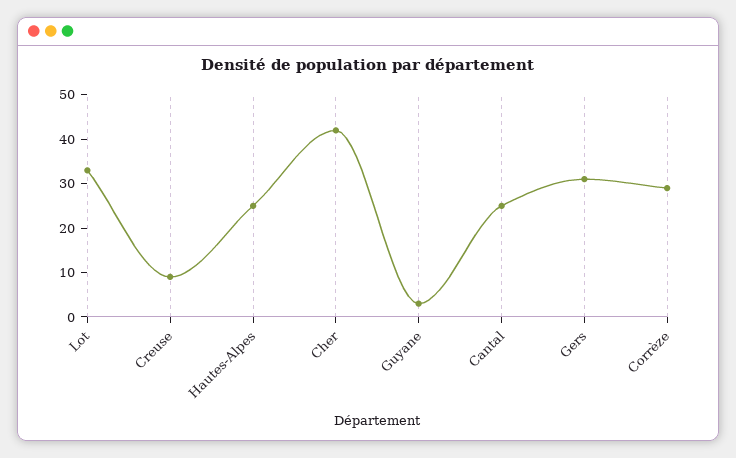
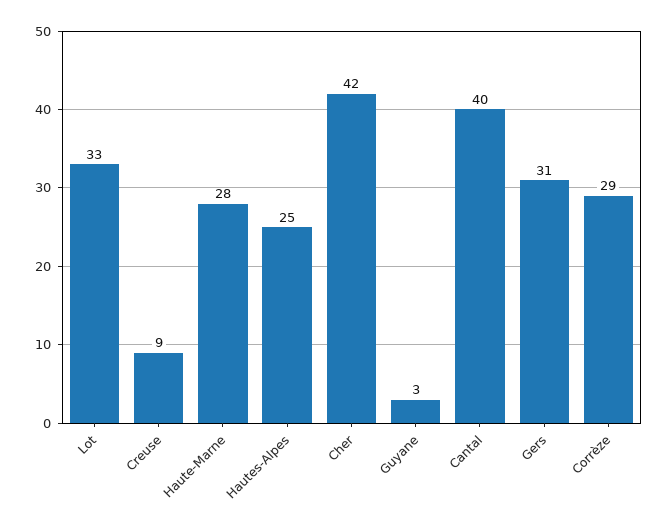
Cantal: 25 -> 40
Haute-Marne: none -> 28

